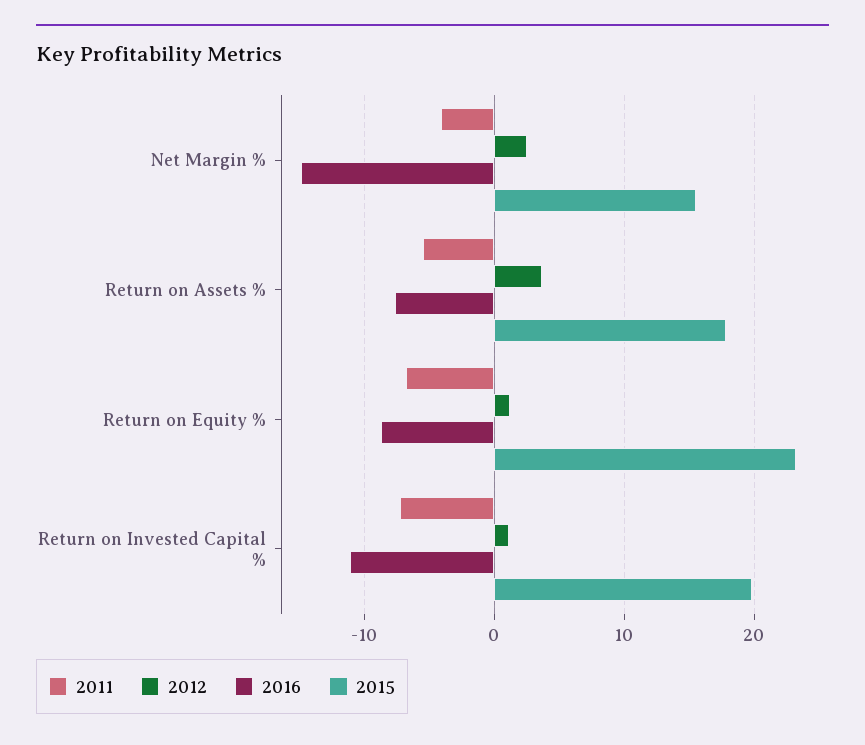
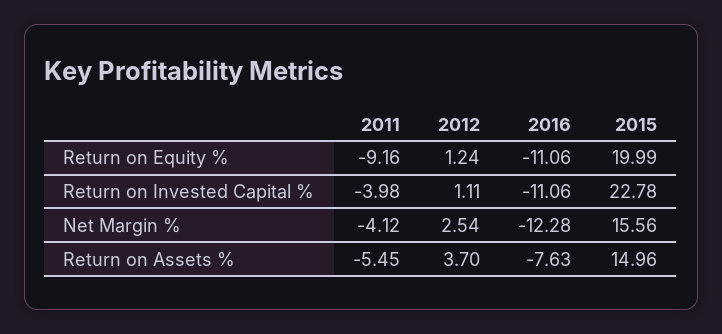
2016, Net Margin %: -15 -> -12.28
2015, Return on Assets %: 18 -> 14.96
2011, Return on Equity %: -7 -> -9.16
2016, Return on Equity %: -9 -> -11.06
2015, Return on Equity %: 23 -> 19.99
2011, Return on Invested Capital %: -7 -> -3.98
2015, Return on Invested Capital %: 20 -> 22.78

